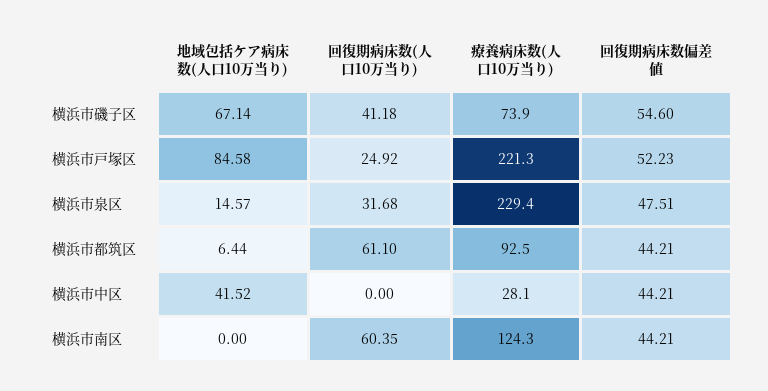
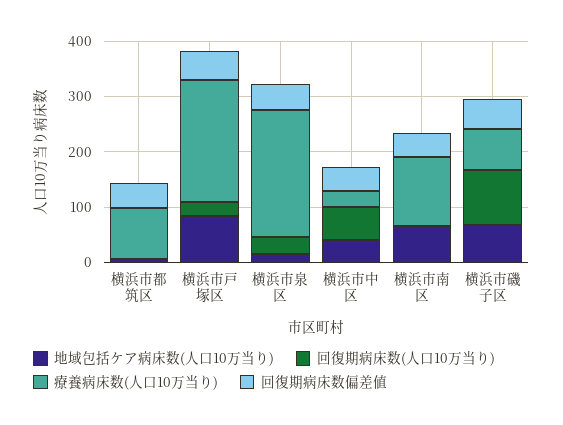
回復期病床数(人口10万当り), 横浜市磯子区: 41.18 -> 100
回復期病床数(人口10万当り), 横浜市都筑区: 61.1 -> 0
回復期病床数(人口10万当り), 横浜市中区: 0 -> 60
地域包括ケア病床数(人口10万当り), 横浜市南区: 0 -> 60
回復期病床数(人口10万当り), 横浜市南区: 60.35 -> 0

